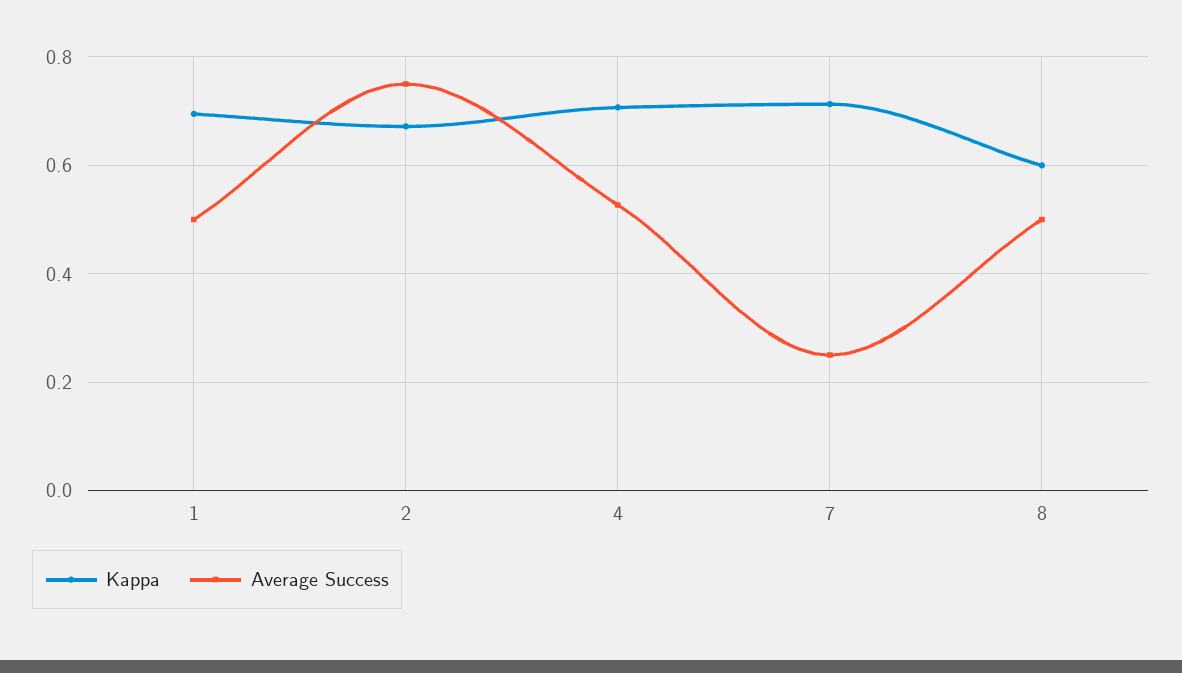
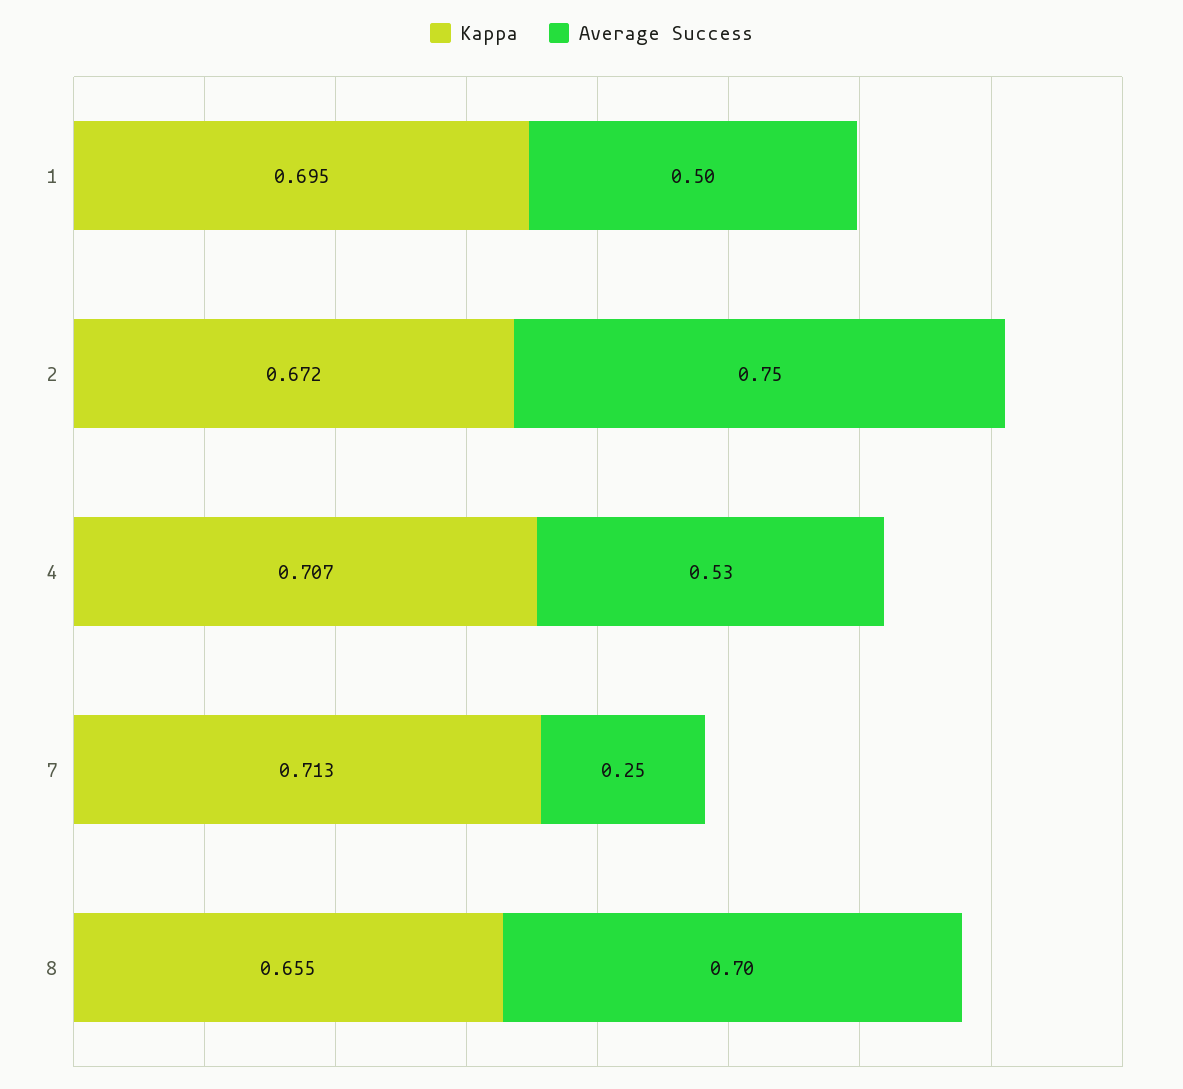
Kappa, 8: 0.6 -> 0.655
Average Success, 8: 0.5 -> 0.7

